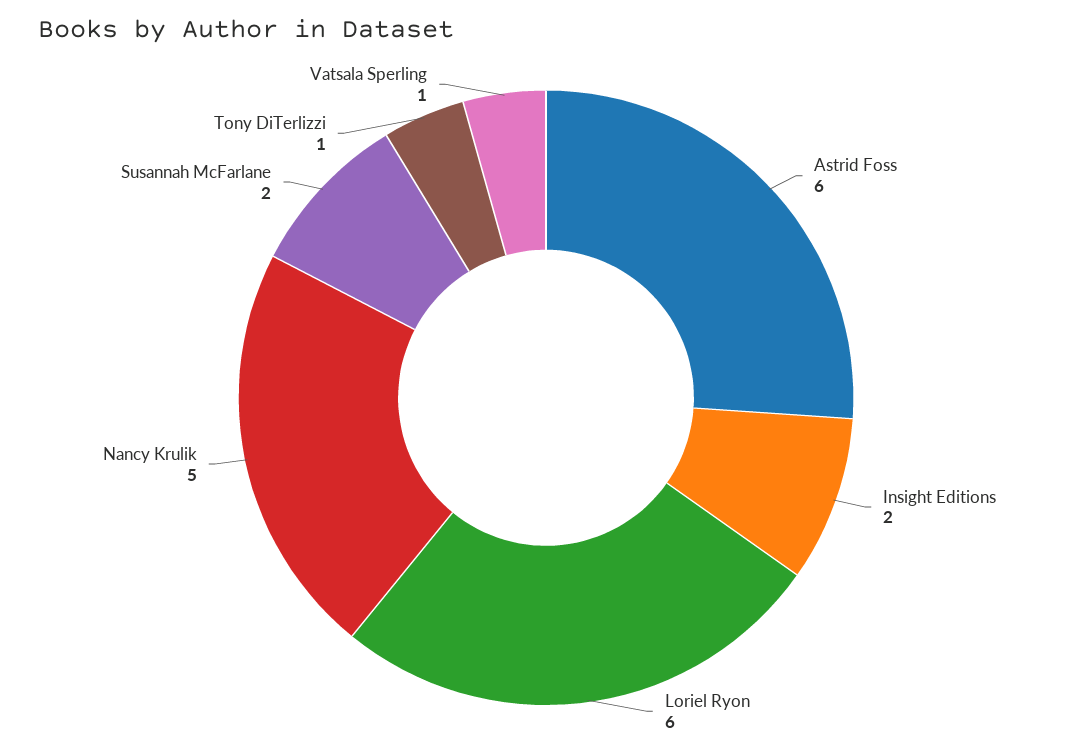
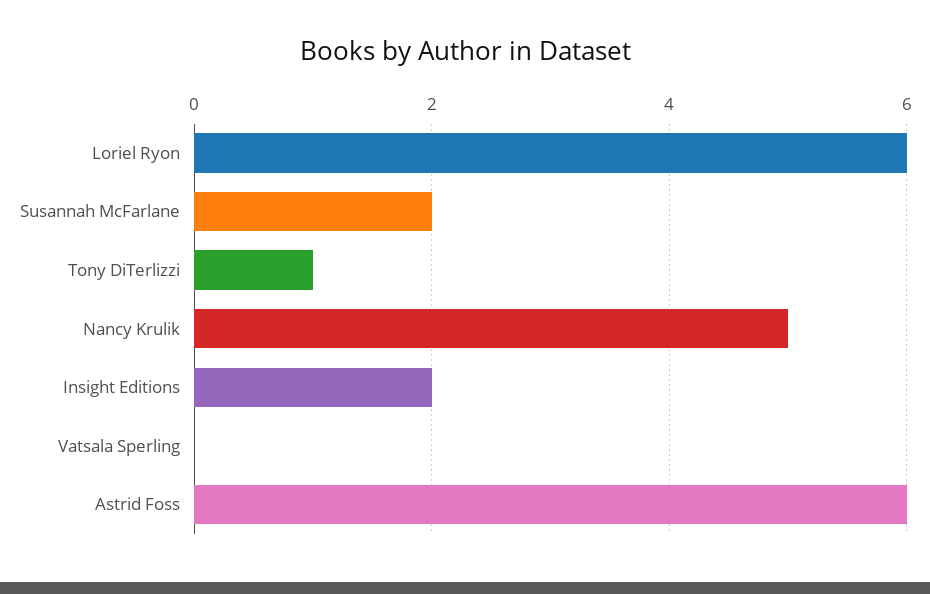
Vatsala Sperling: 1 -> 0

